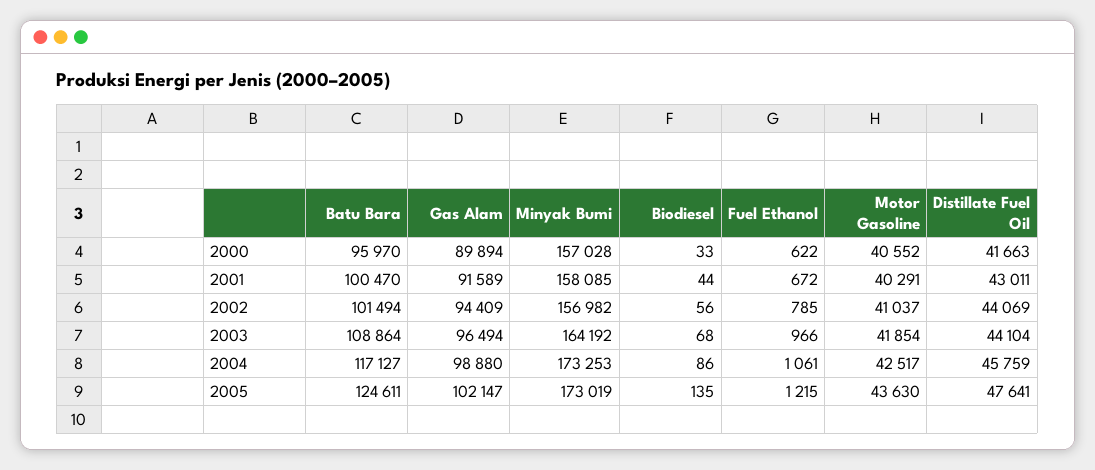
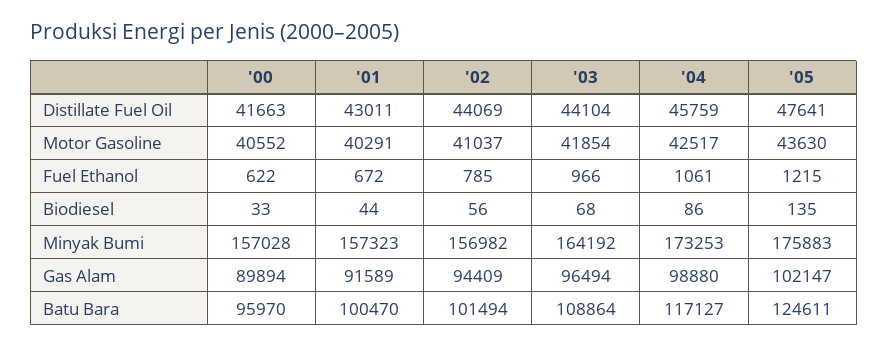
Minyak Bumi, 2001: 158085 -> 157323
Minyak Bumi, 2005: 173019 -> 175883

